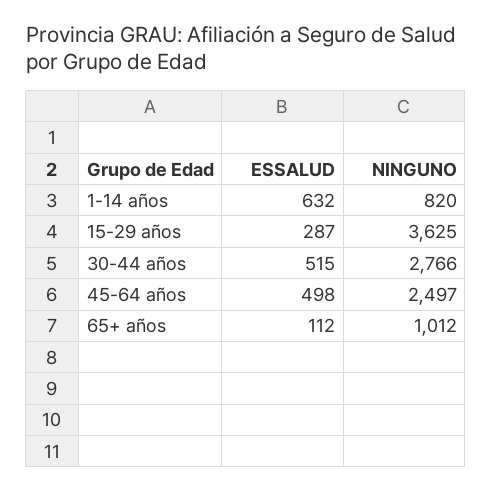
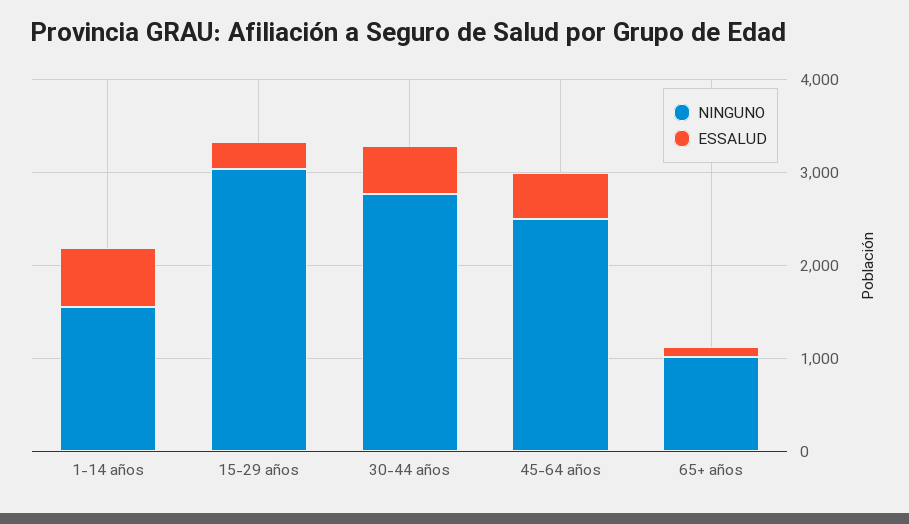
NINGUNO, 1-14 años: 820 -> 1600
NINGUNO, 15-29 años: 3625 -> 3000

